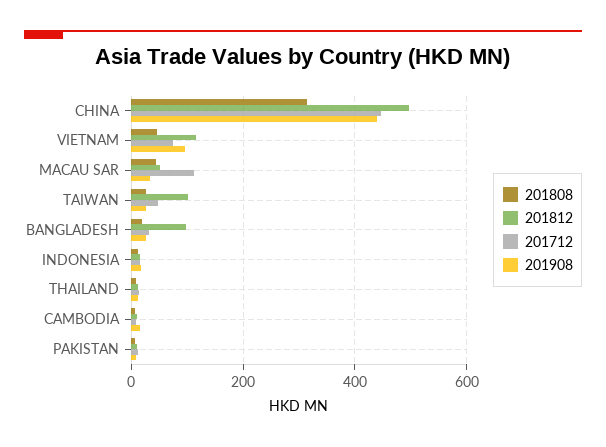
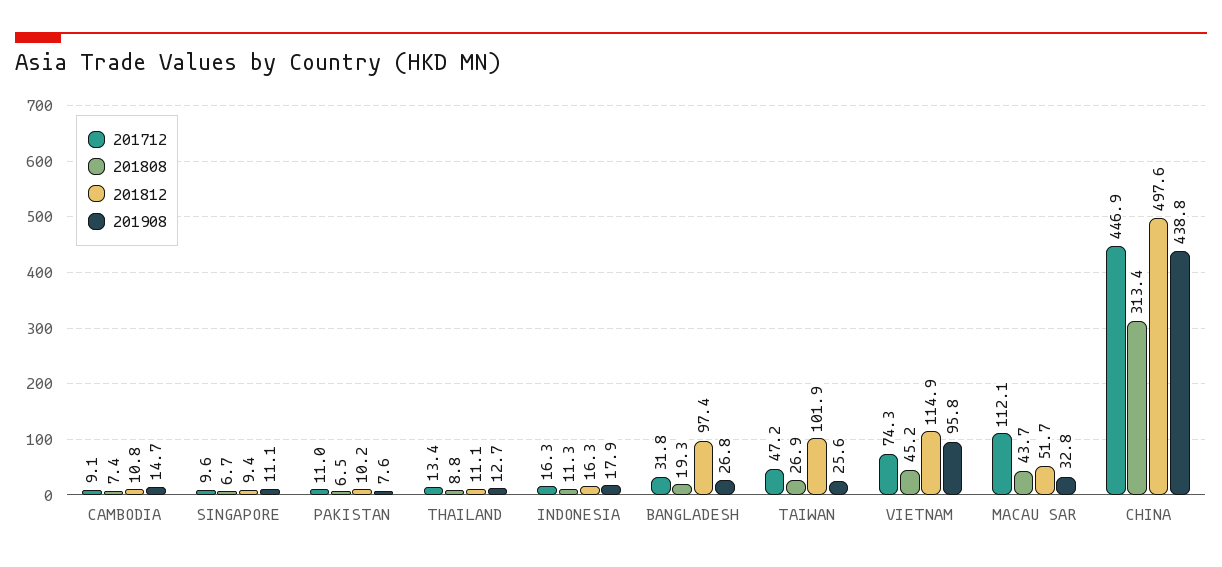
201712, SINGAPORE: none -> 9.6
201808, SINGAPORE: none -> 6.7
201812, SINGAPORE: none -> 9.4
201908, SINGAPORE: none -> 11.1

